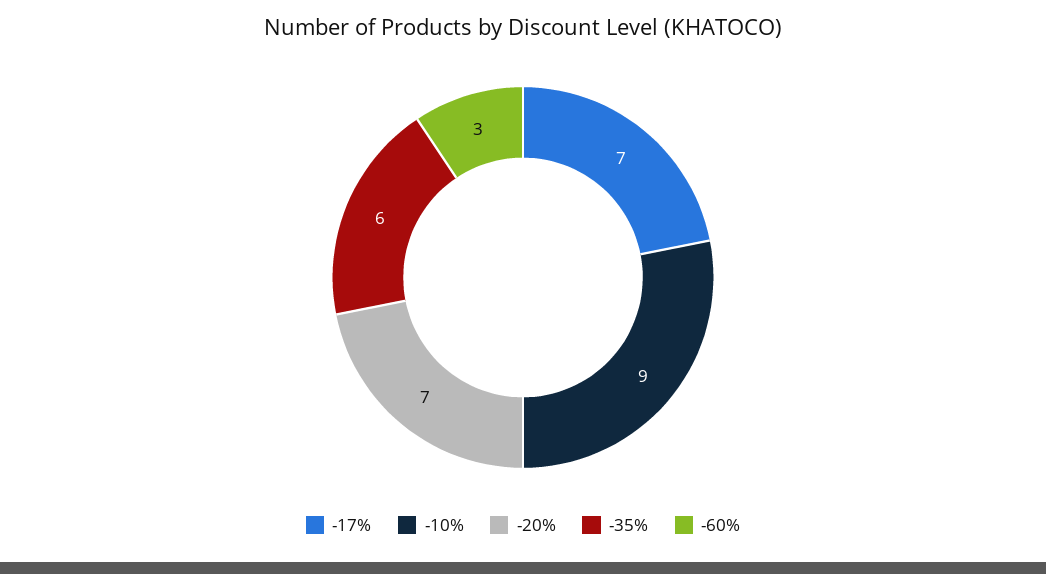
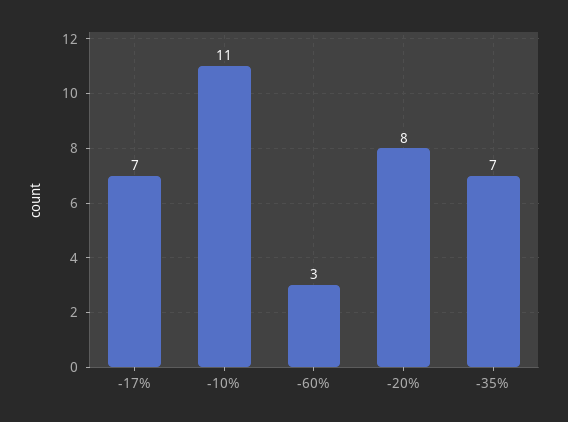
-10%: 9 -> 11
-20%: 7 -> 8
-35%: 6 -> 7

